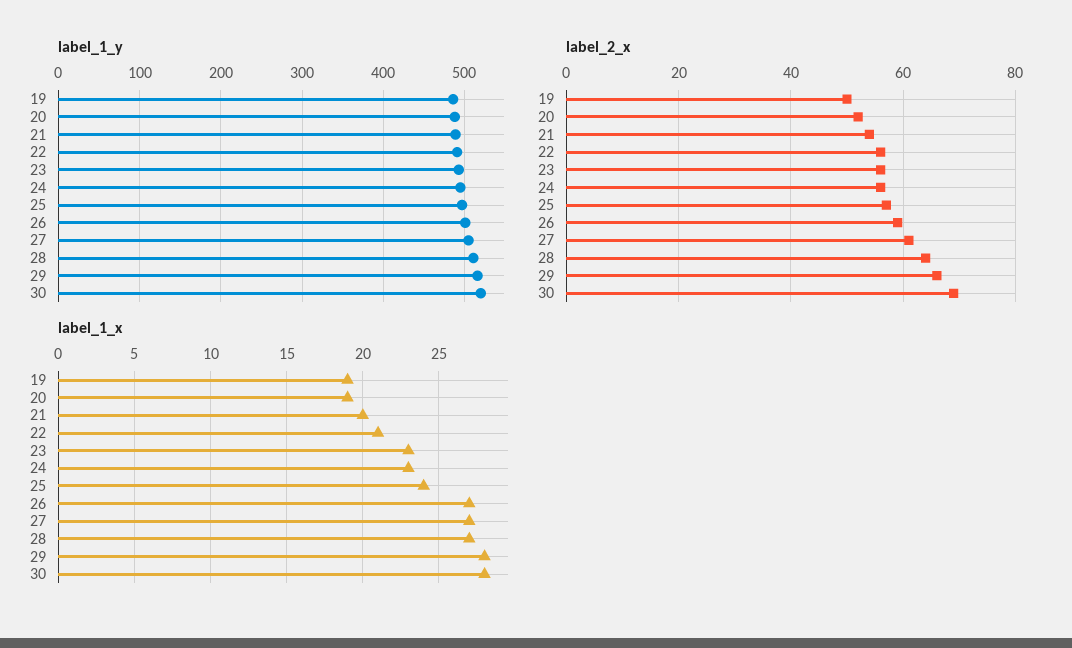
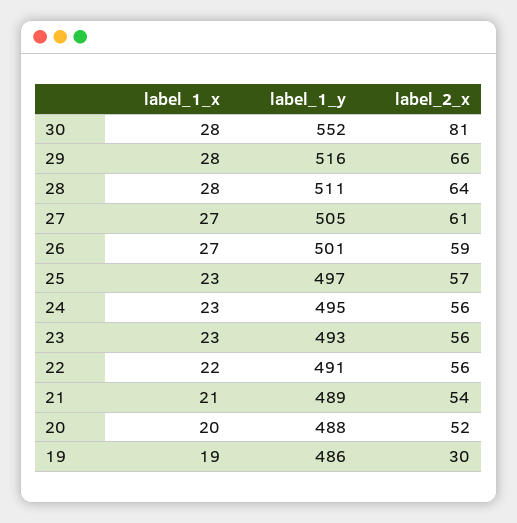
label_1_y, 30: 520 -> 552
label_2_x, 19: 50 -> 30
label_2_x, 30: 70 -> 81
label_1_x, 20: 19 -> 20
label_1_x, 21: 20 -> 21
label_1_x, 22: 21 -> 22
label_1_x, 25: 24 -> 23
label_1_x, 28: 27 -> 28

